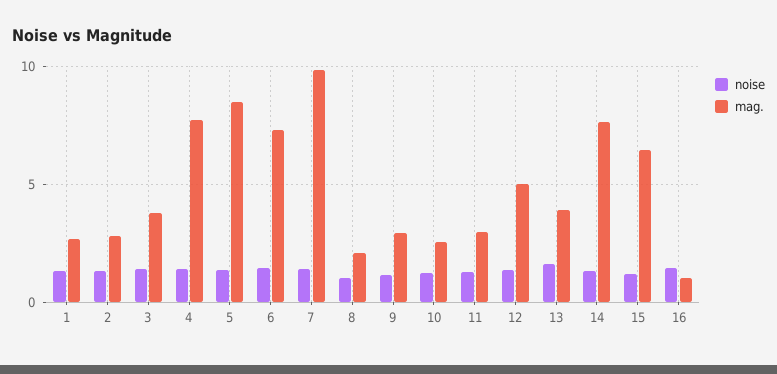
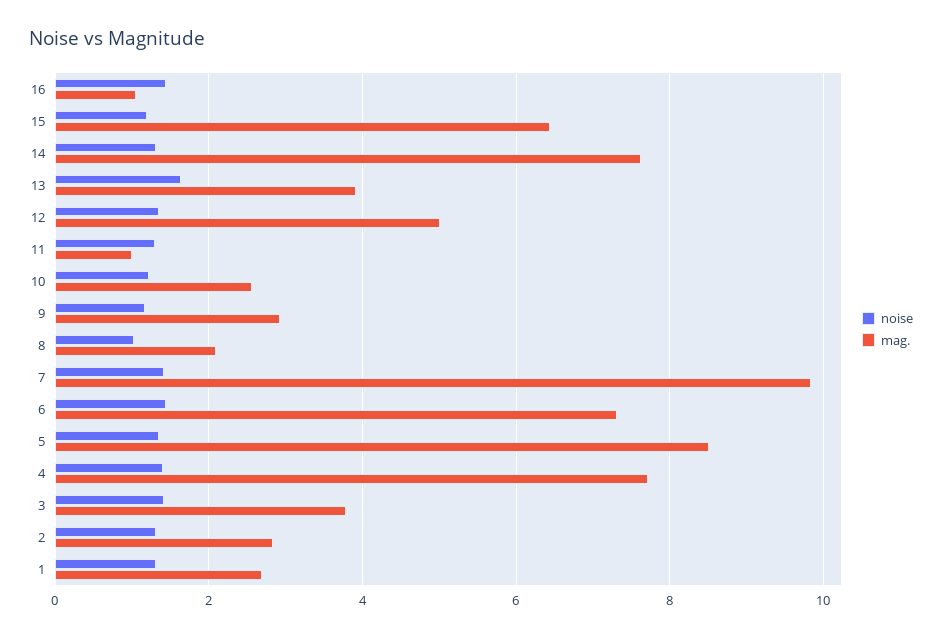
mag., 11: 3 -> 1

